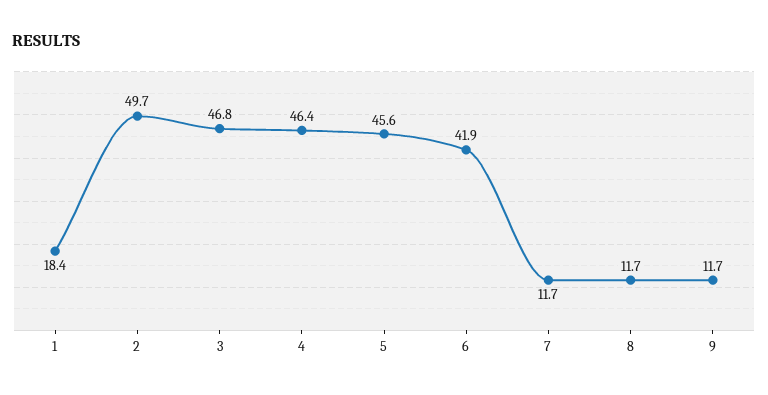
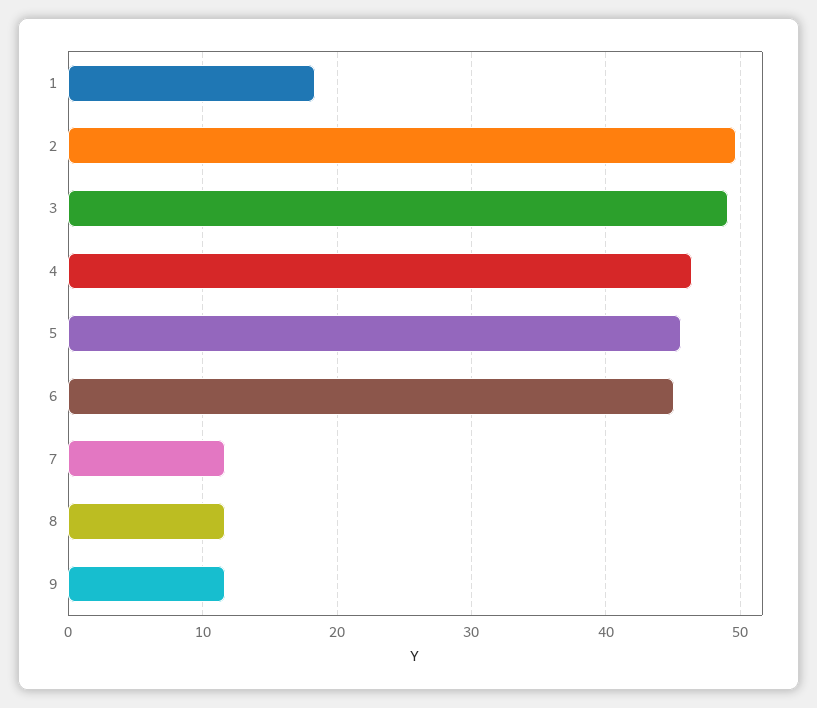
3: 46.8 -> 49
6: 41.9 -> 45

